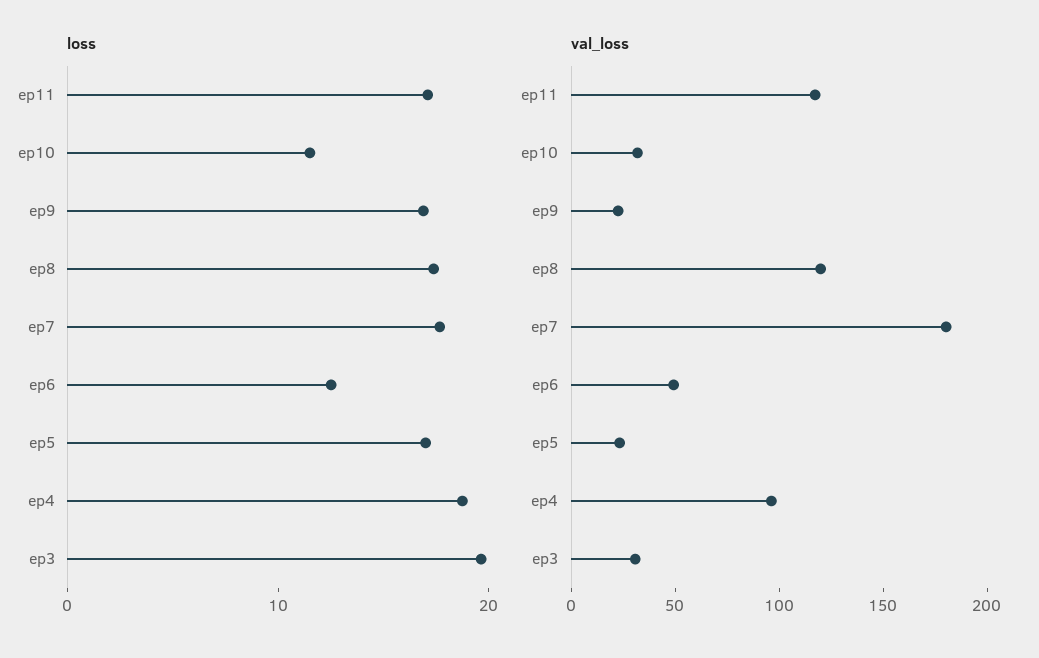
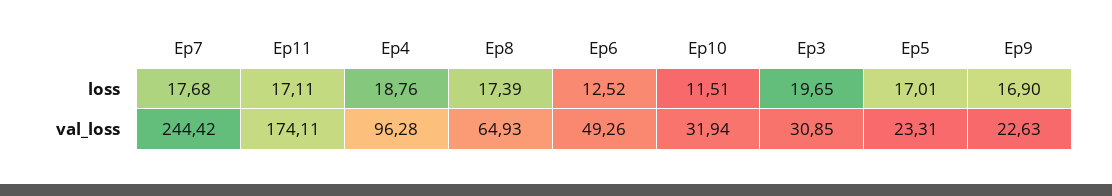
val_loss, ep11: 120 -> 174.11
val_loss, ep8: 120 -> 64.93
val_loss, ep7: 180 -> 244.42

